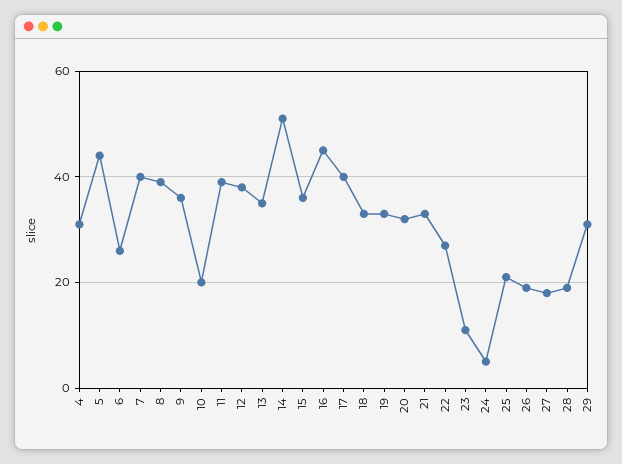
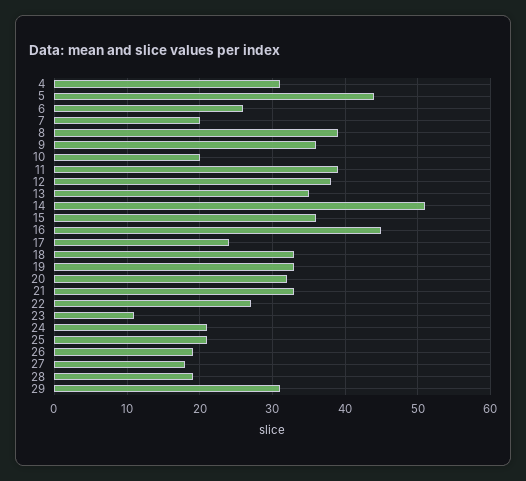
7: 40 -> 20
17: 40 -> 24
24: 5 -> 21

